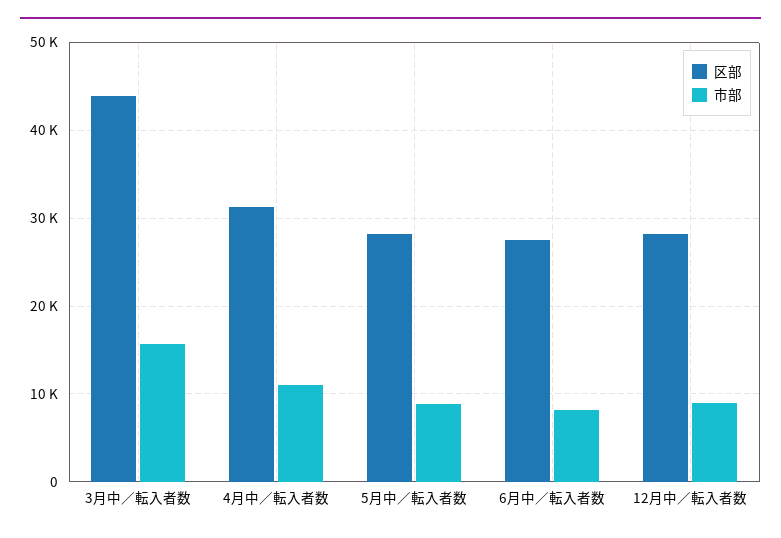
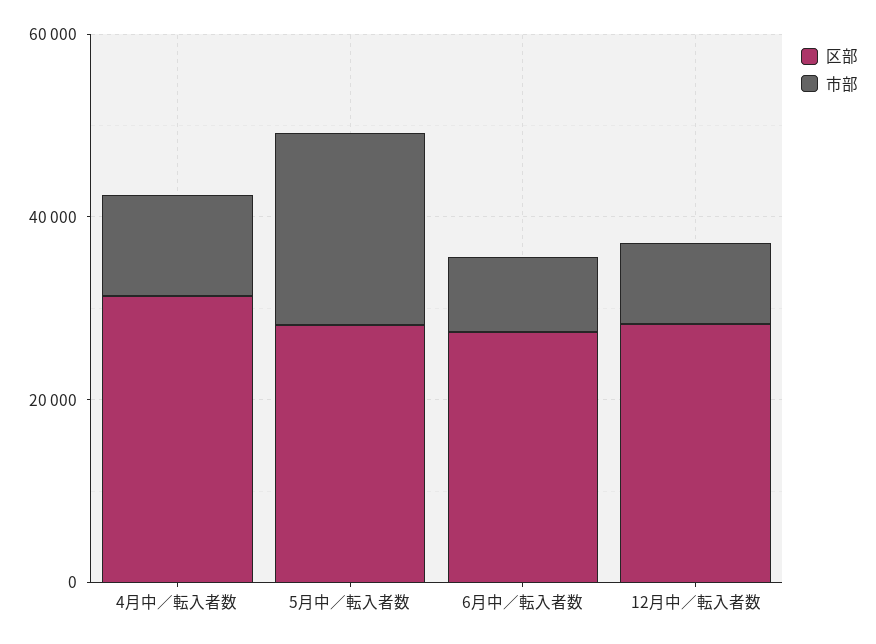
区部, 3月中／転入者数: 44000 -> none
市部, 3月中／転入者数: 16000 -> none
市部, 5月中／転入者数: 9000 -> 20000

